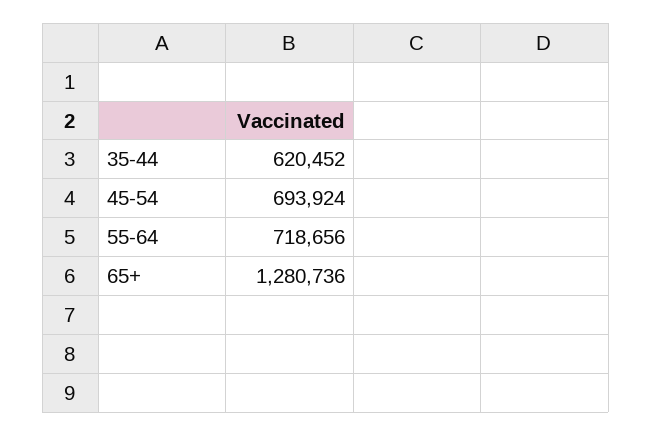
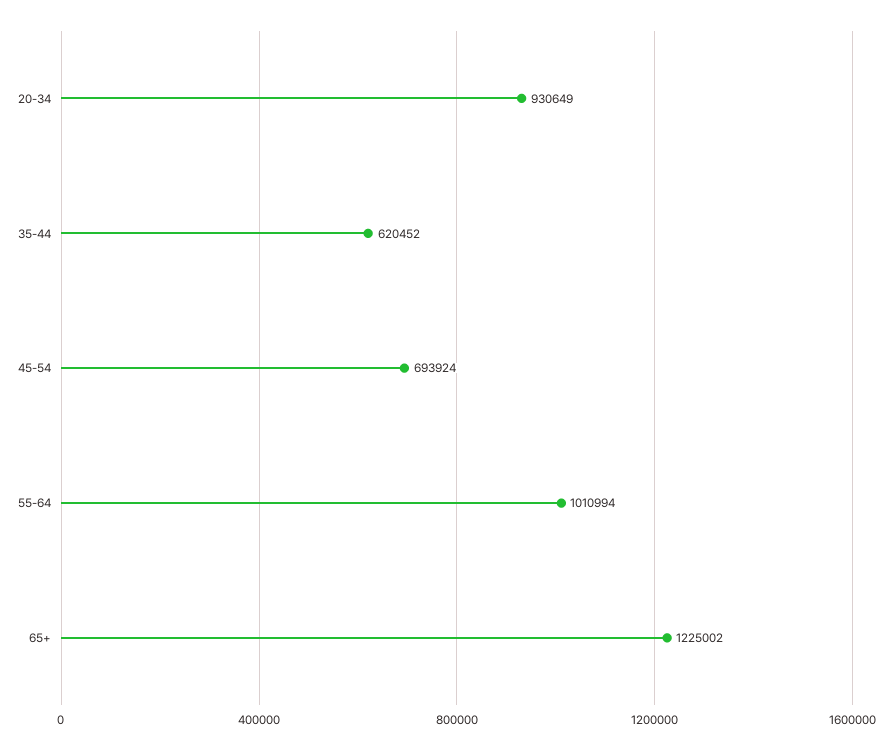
55-64: 718656 -> 1010994
65+: 1280736 -> 1225002
20-34: none -> 930649

